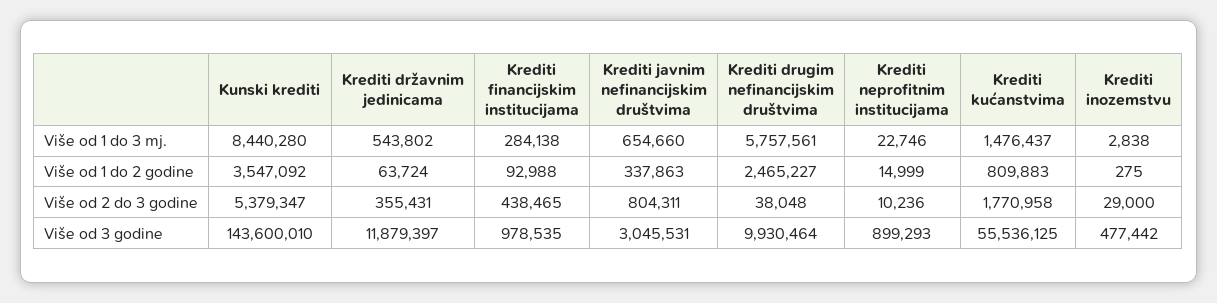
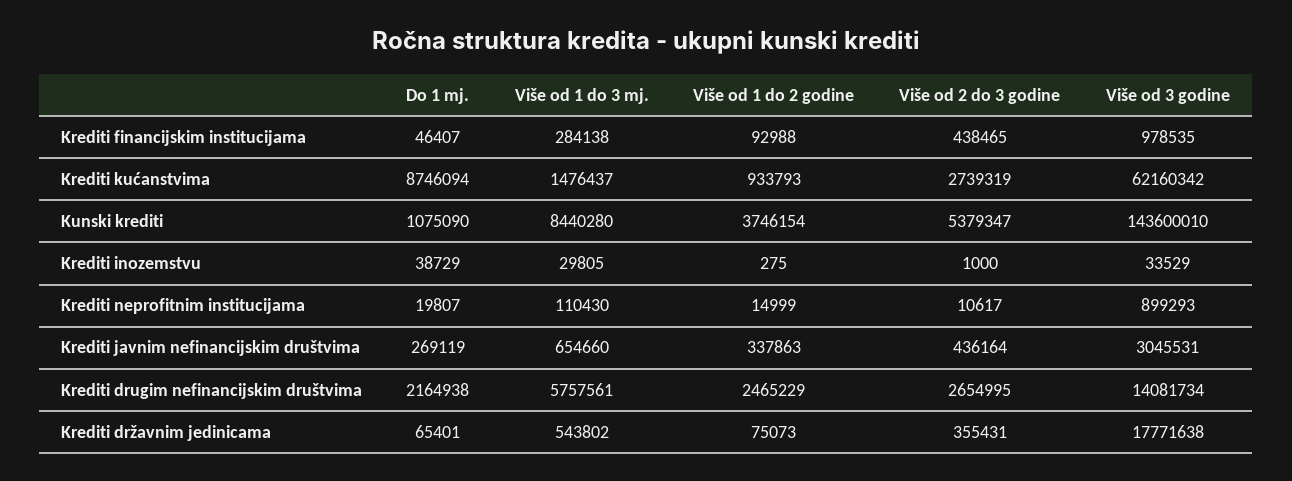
Krediti neprofitnim institucijama, Više od 1 do 3 mj.: 22746 -> 110430
Krediti inozemstvu, Više od 1 do 3 mj.: 2838 -> 29805
Kunski krediti, Više od 1 do 2 godine: 3547092 -> 3746154
Krediti državnim jedinicama, Više od 1 do 2 godine: 63724 -> 75073
Krediti drugim nefinancijskim društvima, Više od 1 do 2 godine: 2465227 -> 2465229
Krediti kućanstvima, Više od 1 do 2 godine: 809883 -> 933793
Krediti javnim nefinancijskim društvima, Više od 2 do 3 godine: 804311 -> 436164
Krediti drugim nefinancijskim društvima, Više od 2 do 3 godine: 38048 -> 2654995
Krediti neprofitnim institucijama, Više od 2 do 3 godine: 10236 -> 10617
Krediti kućanstvima, Više od 2 do 3 godine: 1770958 -> 2739319
Krediti inozemstvu, Više od 2 do 3 godine: 29000 -> 1000
Krediti državnim jedinicama, Više od 3 godine: 11879397 -> 17771638
Krediti drugim nefinancijskim društvima, Više od 3 godine: 9930464 -> 14081734
Krediti kućanstvima, Više od 3 godine: 55536125 -> 62160342
Krediti inozemstvu, Više od 3 godine: 477442 -> 33529
Krediti financijskim institucijama, Do 1 mj.: none -> 46407
Krediti kućanstvima, Do 1 mj.: none -> 8746094
Kunski krediti, Do 1 mj.: none -> 1075090
Krediti inozemstvu, Do 1 mj.: none -> 38729
Krediti neprofitnim institucijama, Do 1 mj.: none -> 19807
Krediti javnim nefinancijskim društvima, Do 1 mj.: none -> 269119
Krediti drugim nefinancijskim društvima, Do 1 mj.: none -> 2164938
Krediti državnim jedinicama, Do 1 mj.: none -> 65401

